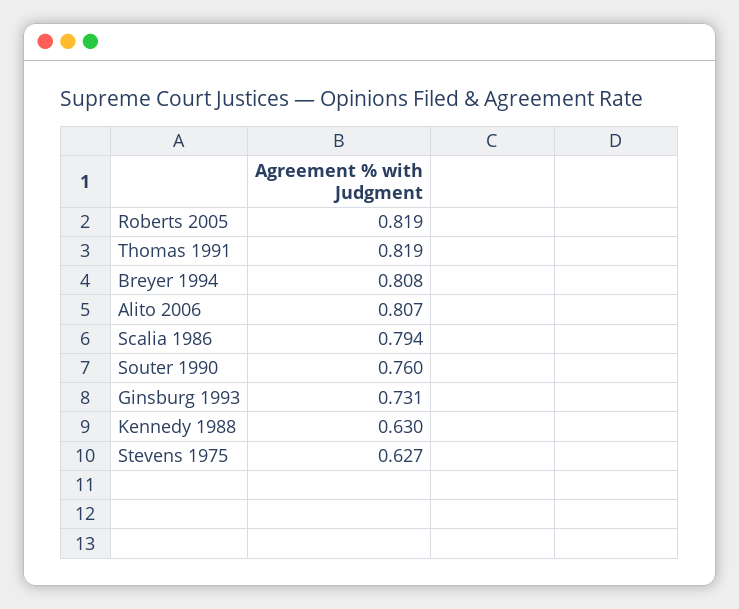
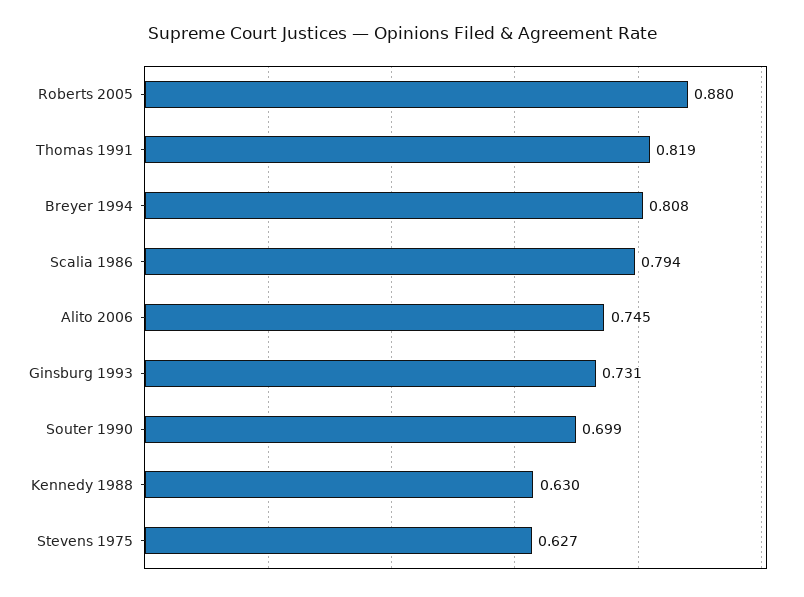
Roberts 2005: 0.819 -> 0.88
Alito 2006: 0.807 -> 0.745
Souter 1990: 0.76 -> 0.699

